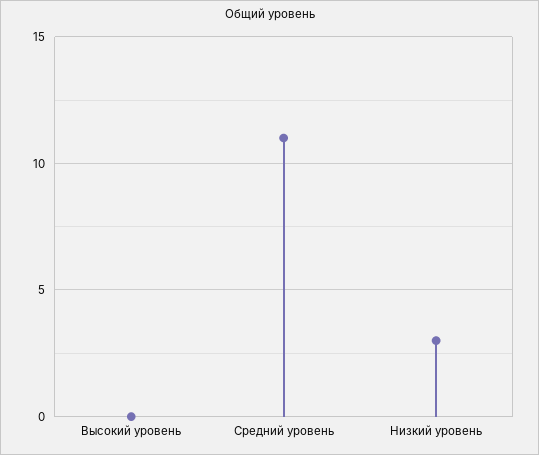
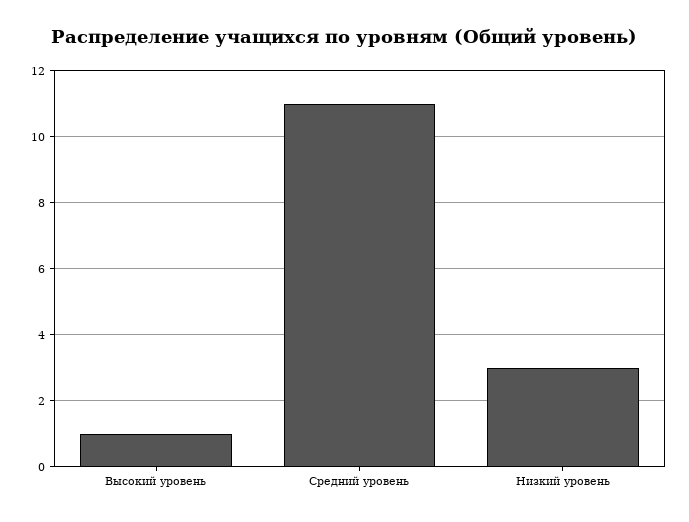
Высокий уровень: 0 -> 1

